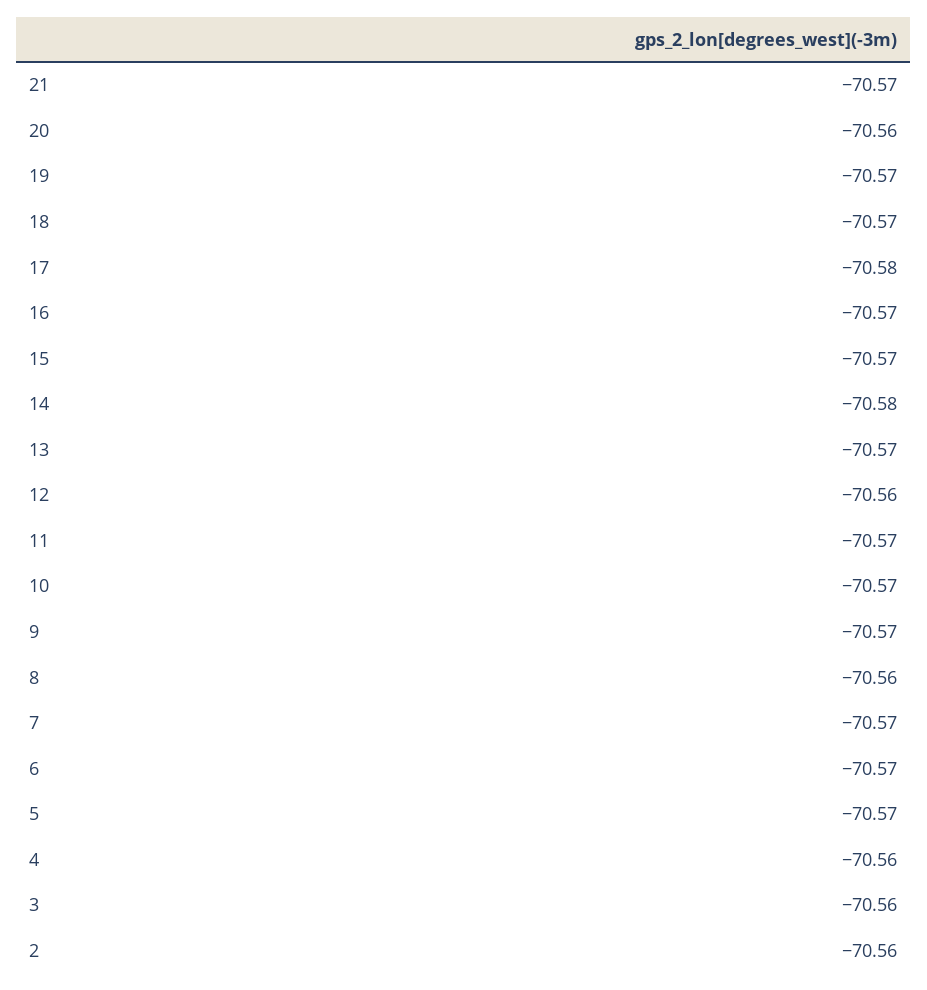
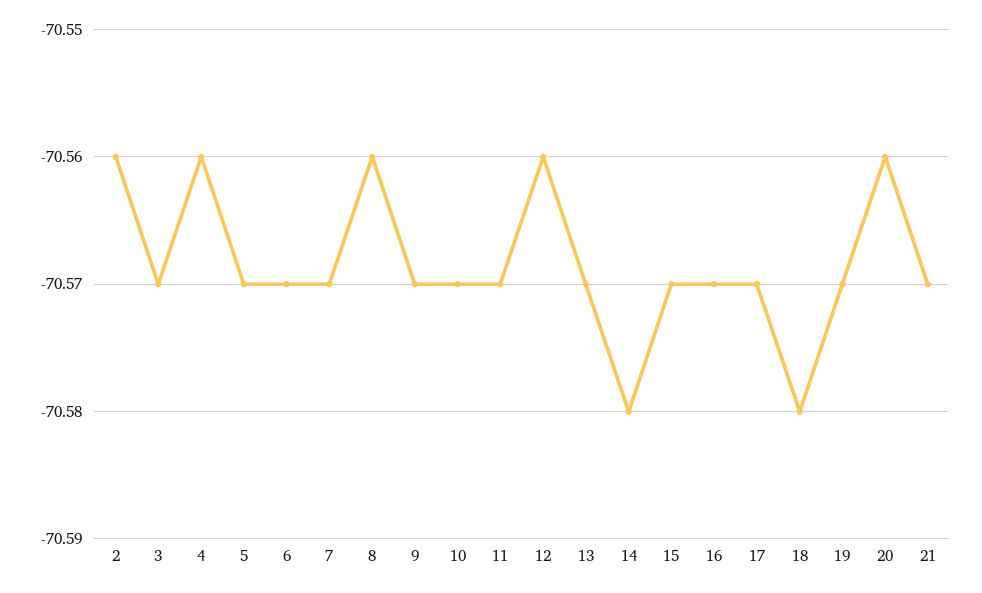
18: -70.57 -> -70.58
17: -70.58 -> -70.57
3: -70.56 -> -70.57

